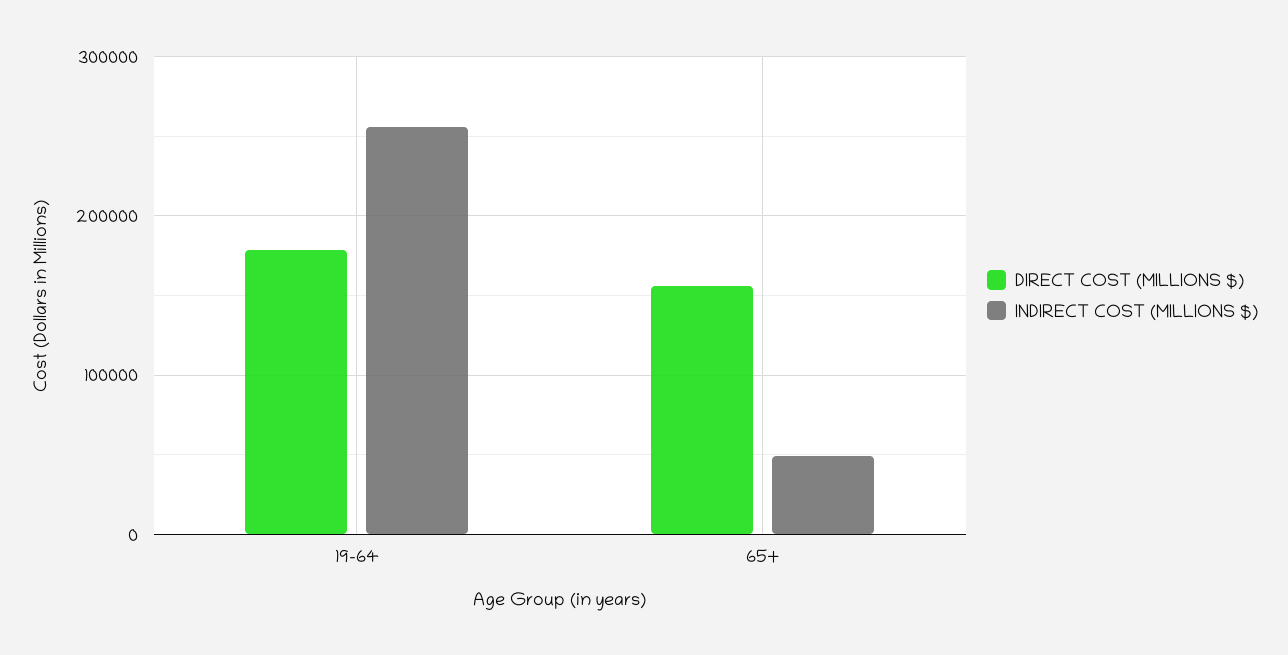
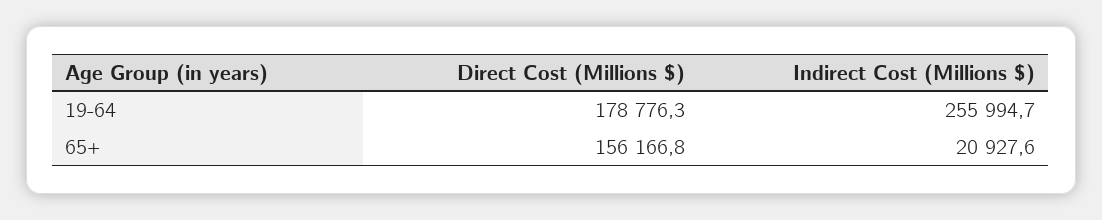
INDIRECT COST (MILLIONS $), 65+: 50000 -> 20927.6

